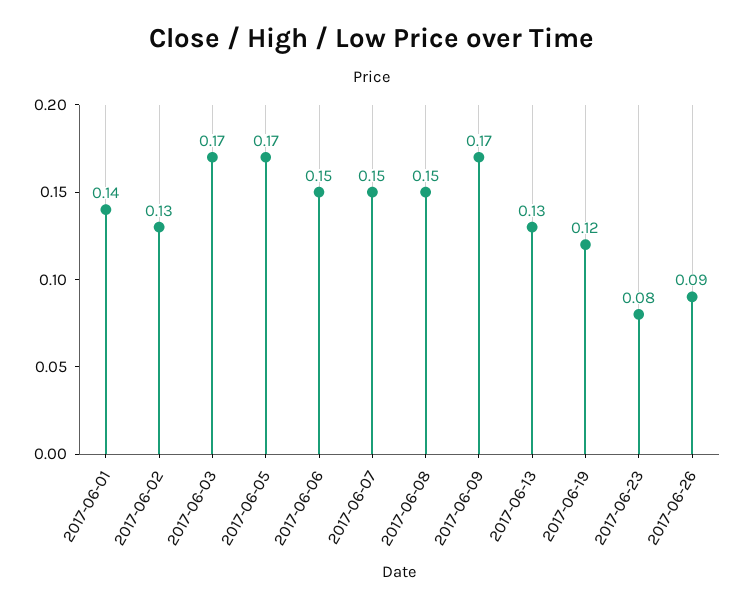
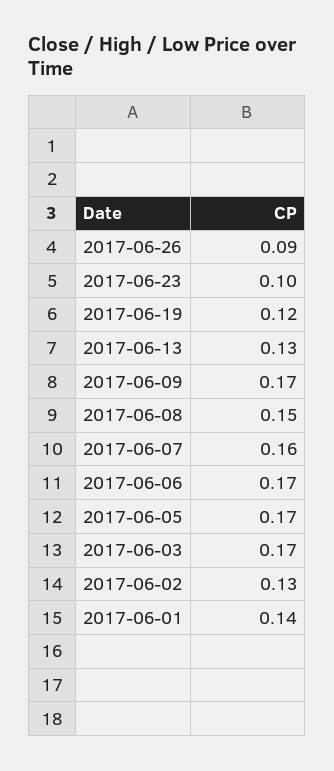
2017-06-06: 0.15 -> 0.17
2017-06-07: 0.15 -> 0.16
2017-06-23: 0.08 -> 0.1

